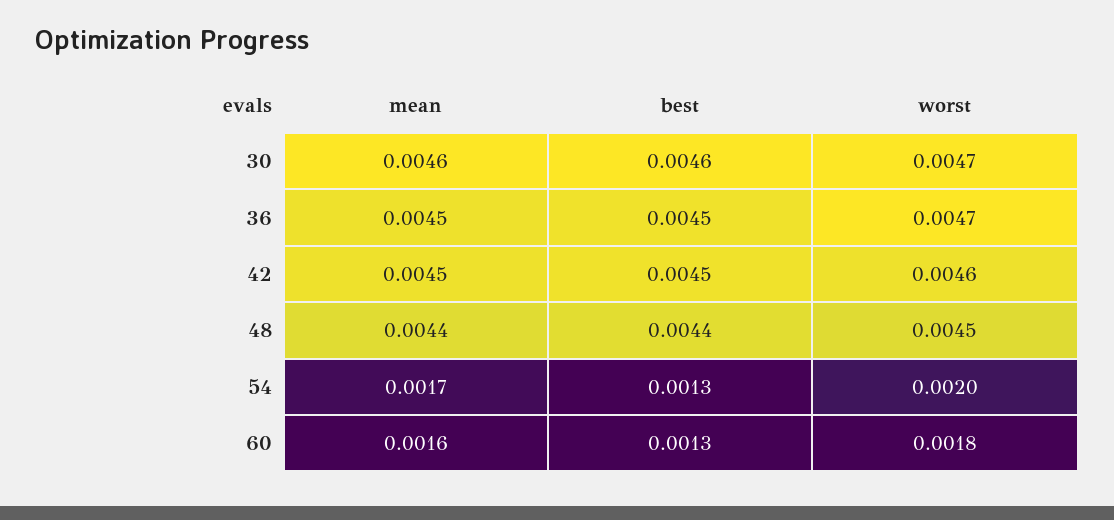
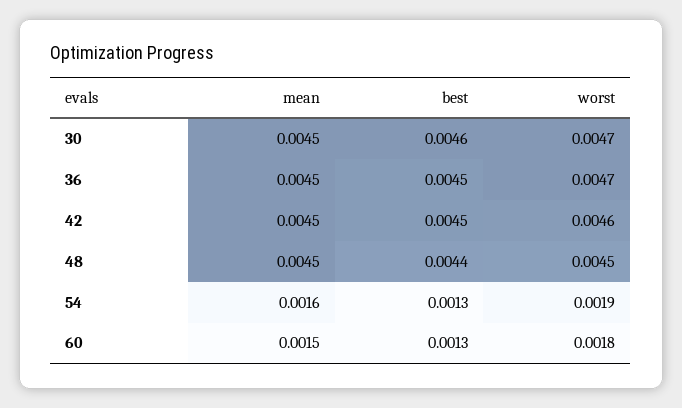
mean, 30: 0.0046 -> 0.0045
mean, 48: 0.0044 -> 0.0045
mean, 54: 0.0017 -> 0.0016
worst, 54: 0.002 -> 0.0019
mean, 60: 0.0016 -> 0.0015

